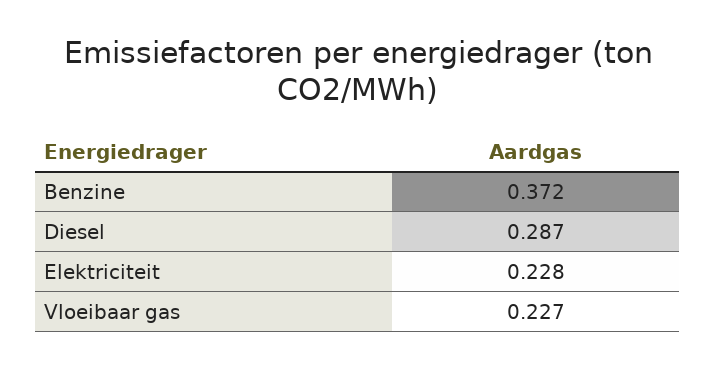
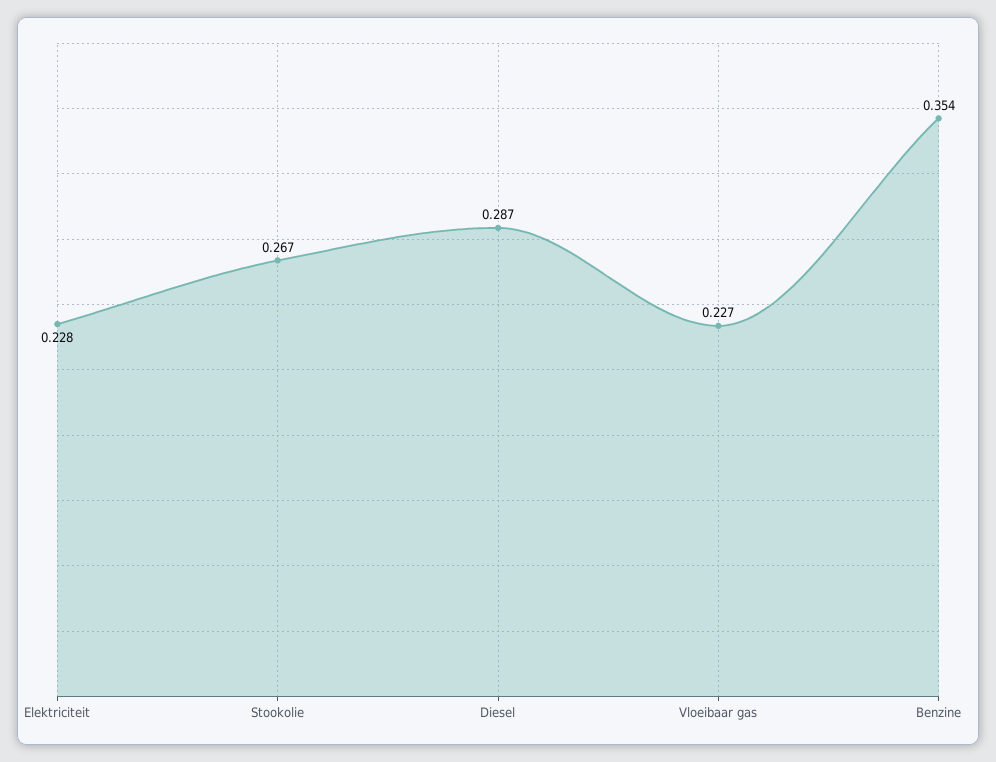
Benzine: 0.372 -> 0.354
Stookolie: none -> 0.267

